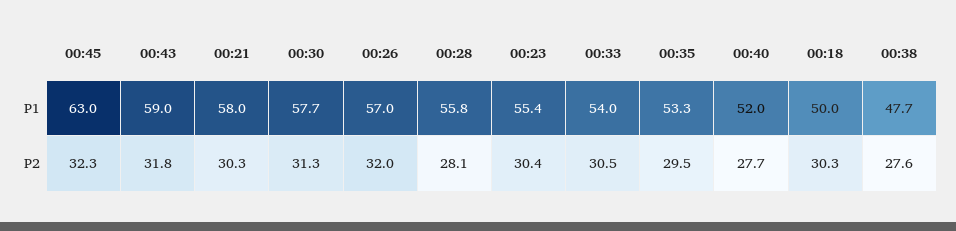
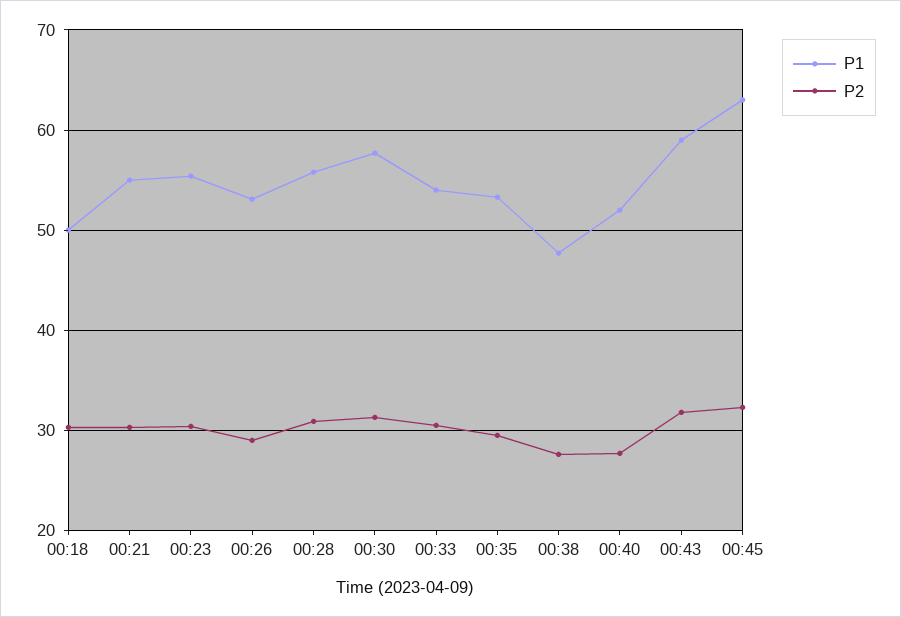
P1, 00:21: 58 -> 55
P1, 00:26: 57 -> 53
P2, 00:26: 32 -> 29
P2, 00:28: 28.1 -> 31

